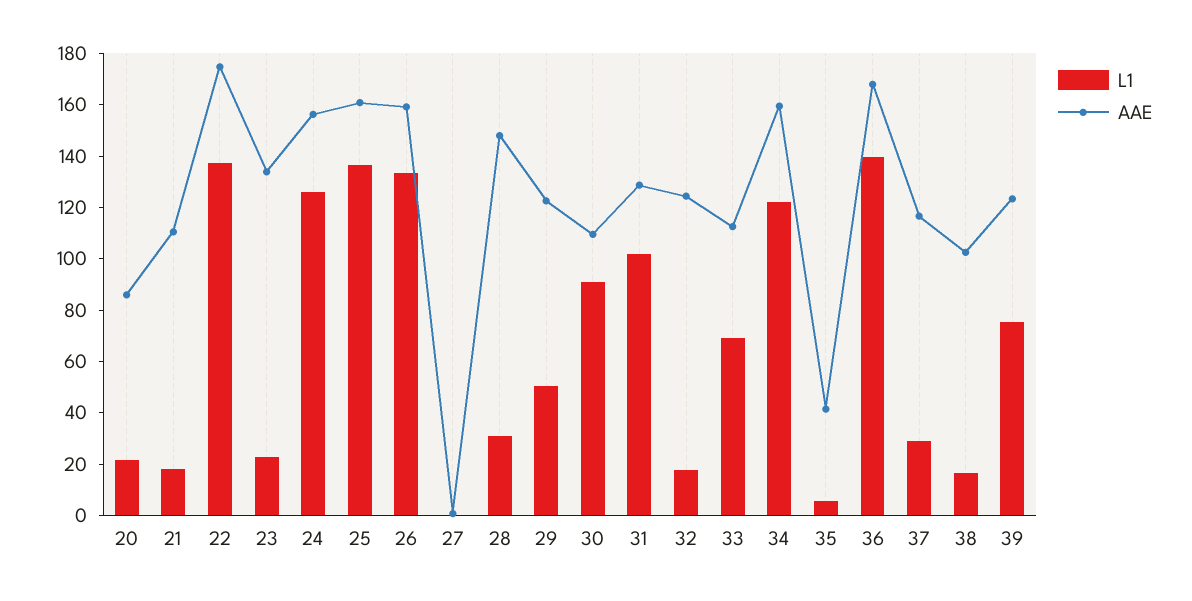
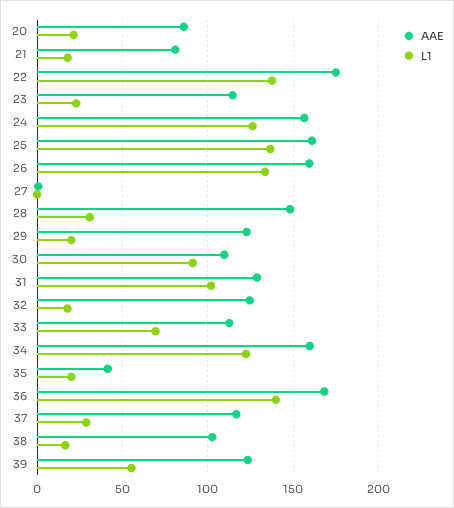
AAE, 21: 110 -> 80
AAE, 23: 135 -> 115
L1, 29: 50 -> 20
L1, 35: 5 -> 20
L1, 39: 75 -> 55

